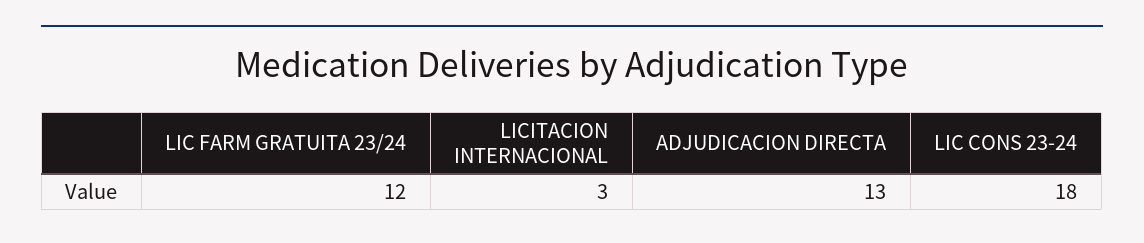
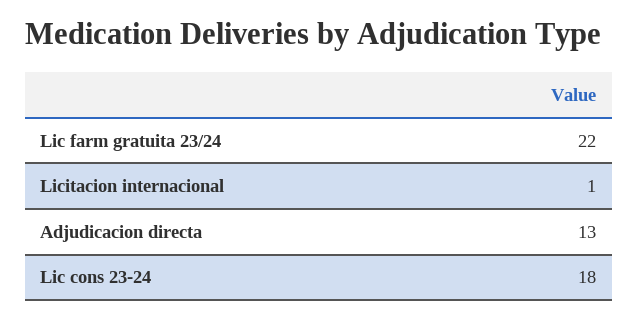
LIC FARM GRATUITA 23/24: 12 -> 22
LICITACION INTERNACIONAL: 3 -> 1

